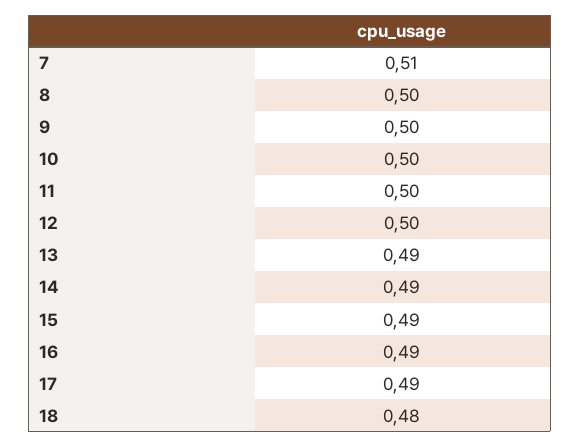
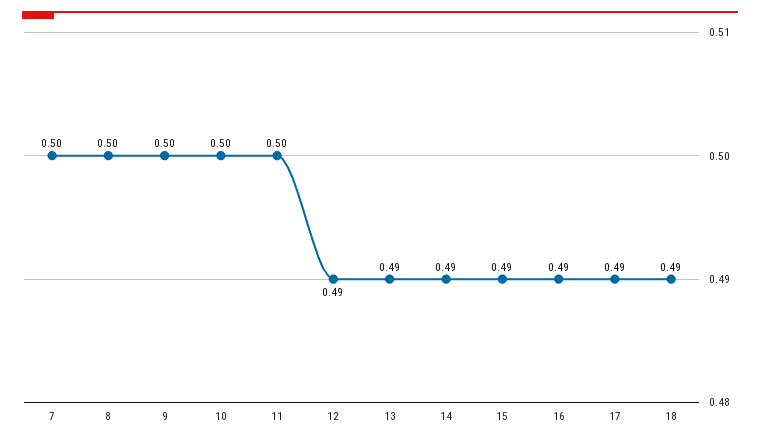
7: 0.51 -> 0.5
12: 0.5 -> 0.49
18: 0.48 -> 0.49

